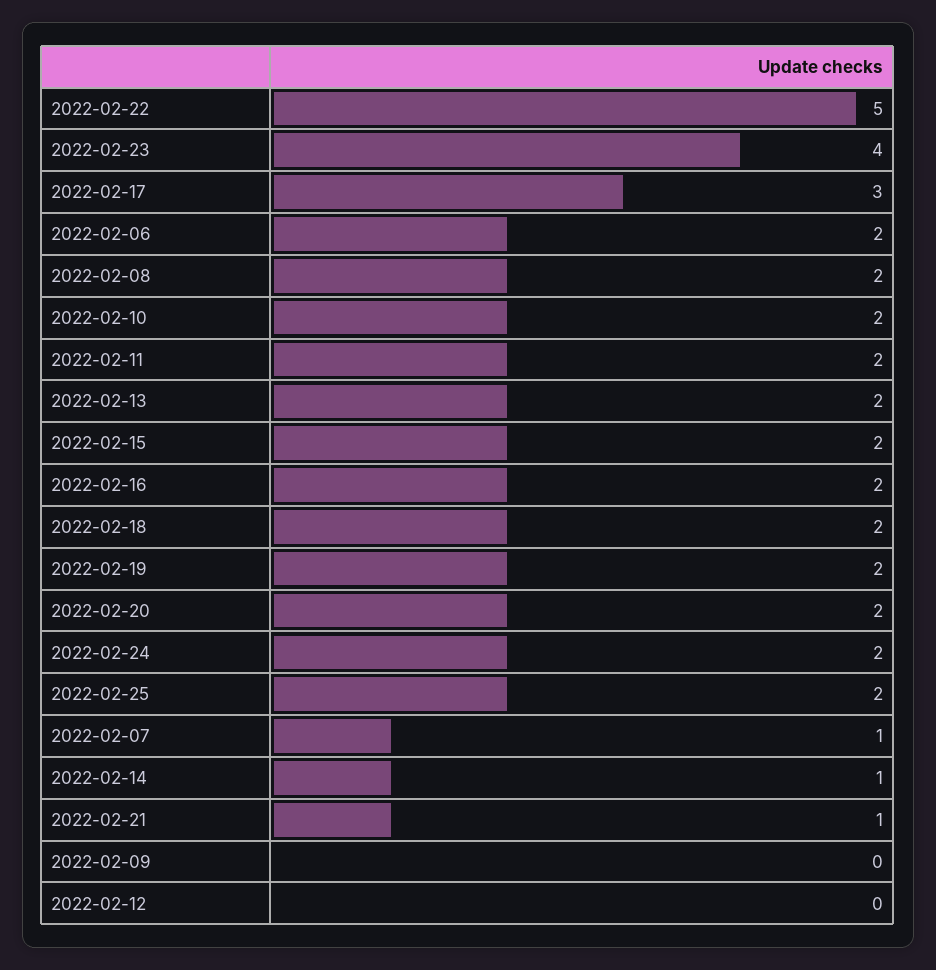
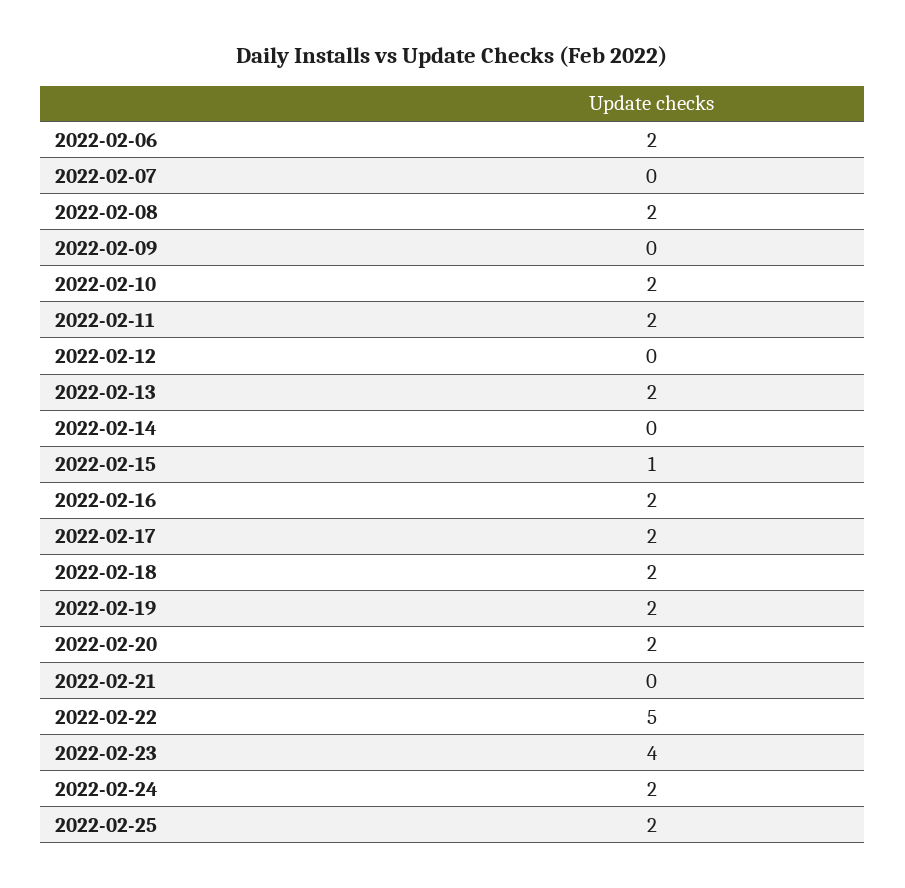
2022-02-17: 3 -> 2
2022-02-15: 2 -> 1
2022-02-07: 1 -> 0
2022-02-14: 1 -> 0
2022-02-21: 1 -> 0

